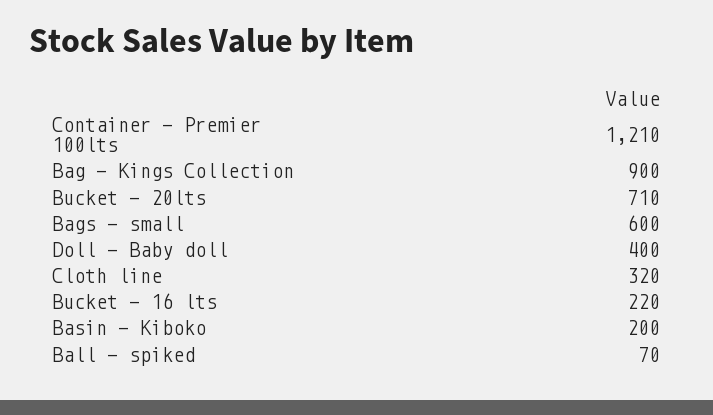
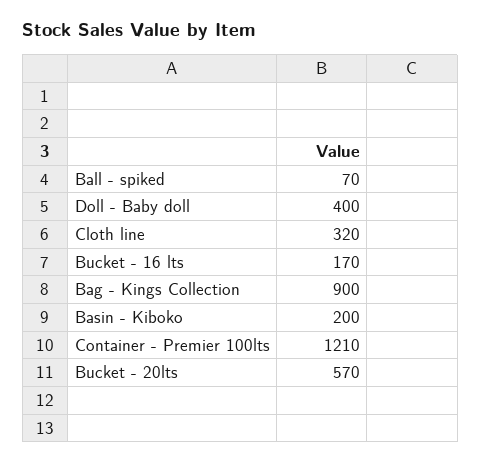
Bucket - 20lts: 710 -> 570
Bags - small: 600 -> none
Bucket - 16 lts: 220 -> 170

